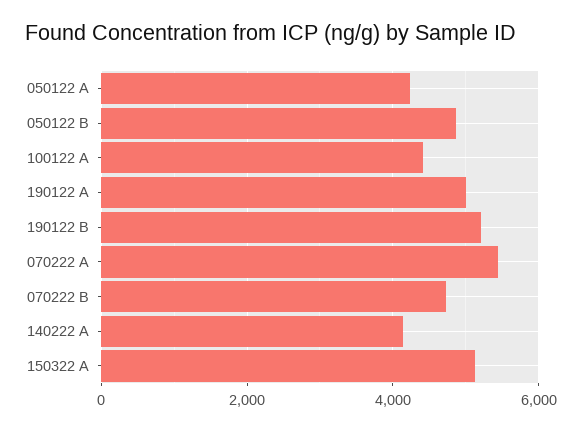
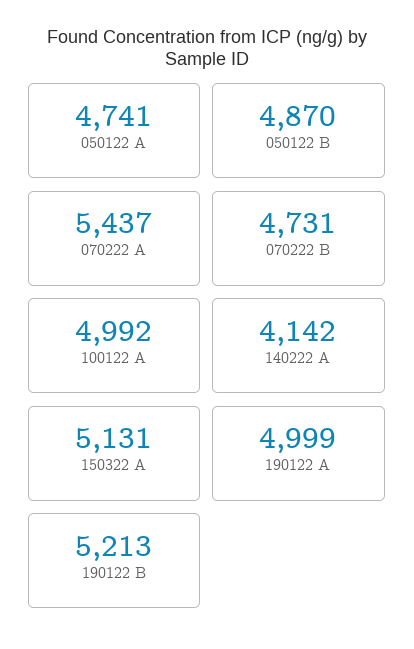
050122 A: 4200 -> 4741
100122 A: 4400 -> 4992

